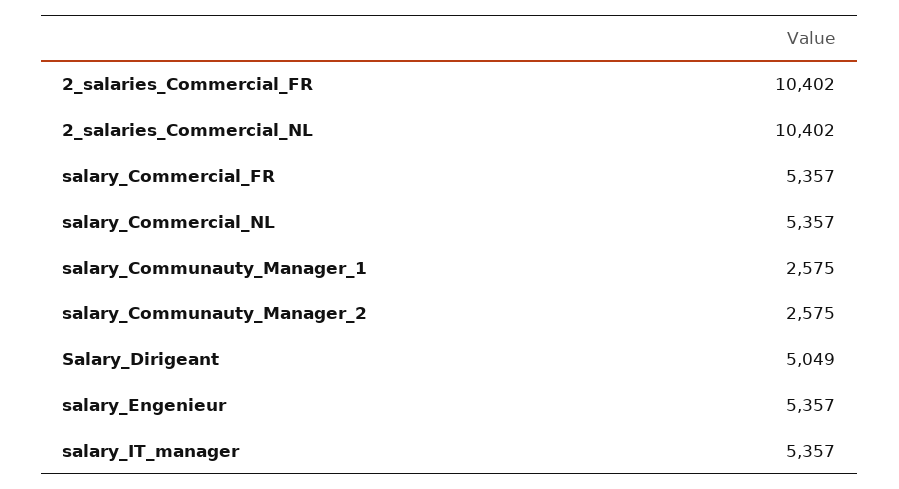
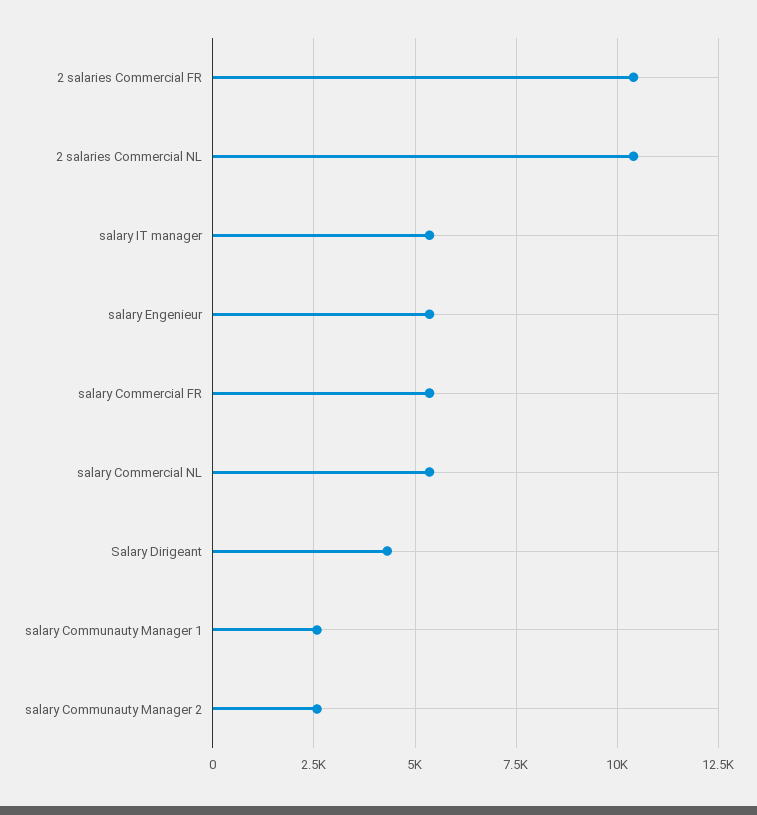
Salary_Dirigeant: 5049 -> 4250

